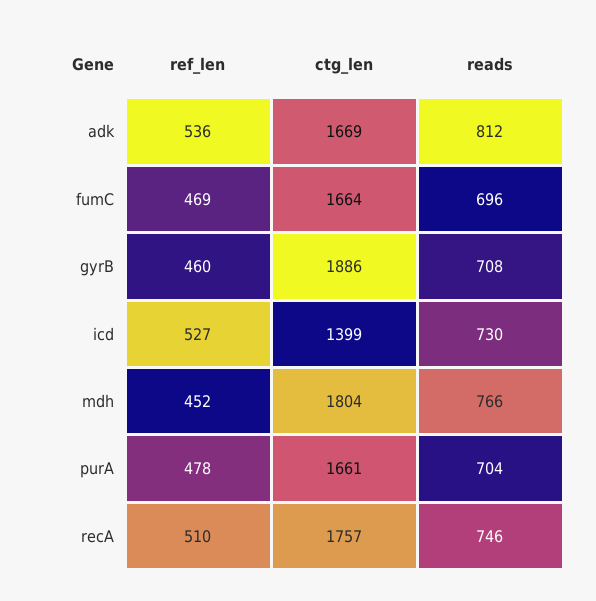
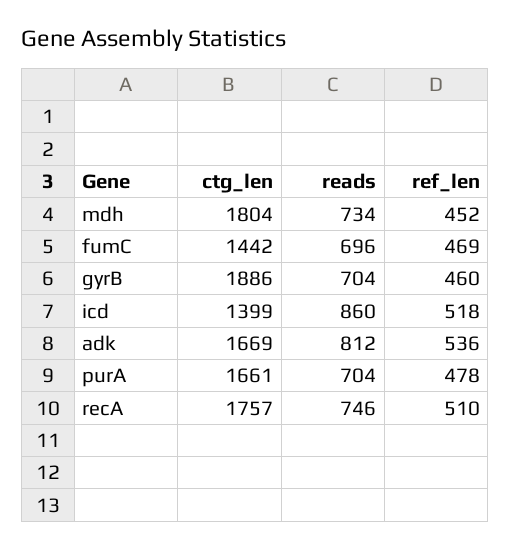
ctg_len, fumC: 1664 -> 1442
reads, gyrB: 708 -> 704
ref_len, icd: 527 -> 518
reads, icd: 730 -> 860
reads, mdh: 766 -> 734

